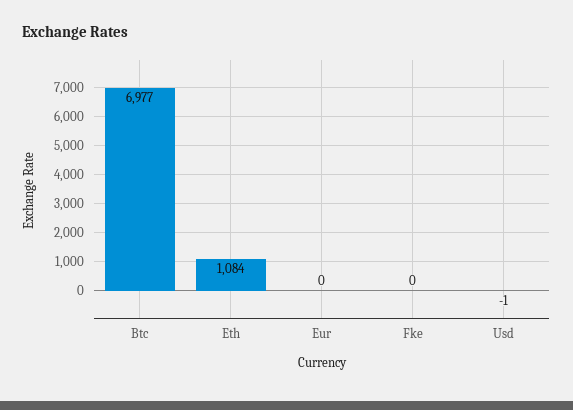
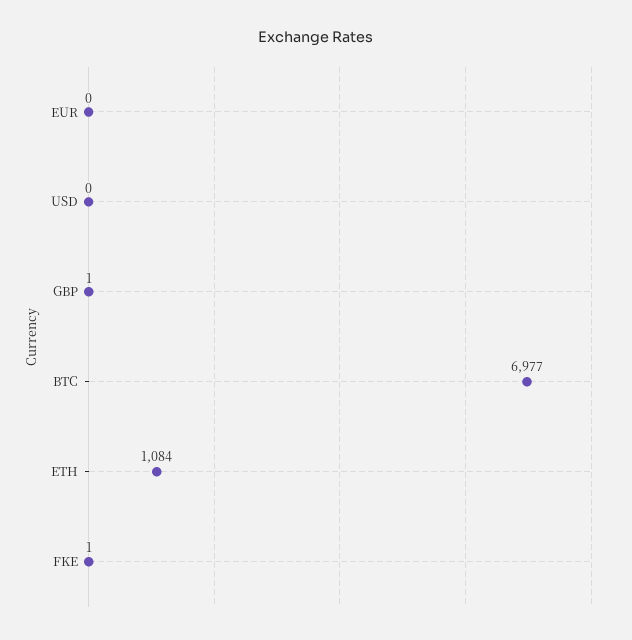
Fke: 0 -> 1
Usd: -1 -> 0
GBP: none -> 1

